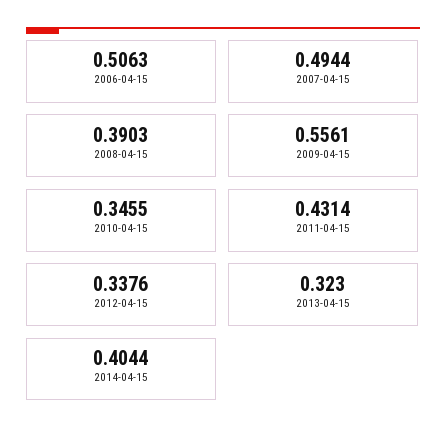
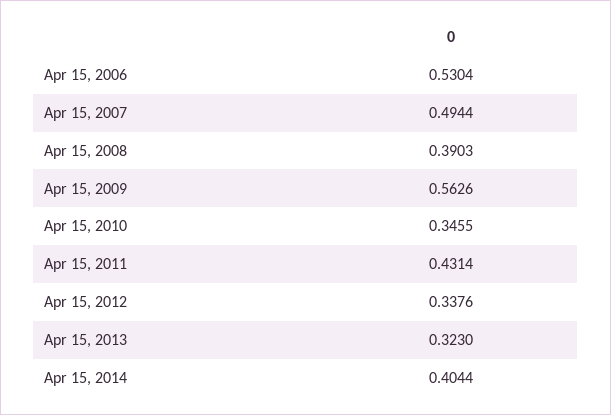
2006-04-15: 0.5063 -> 0.5304
2009-04-15: 0.5561 -> 0.5626

